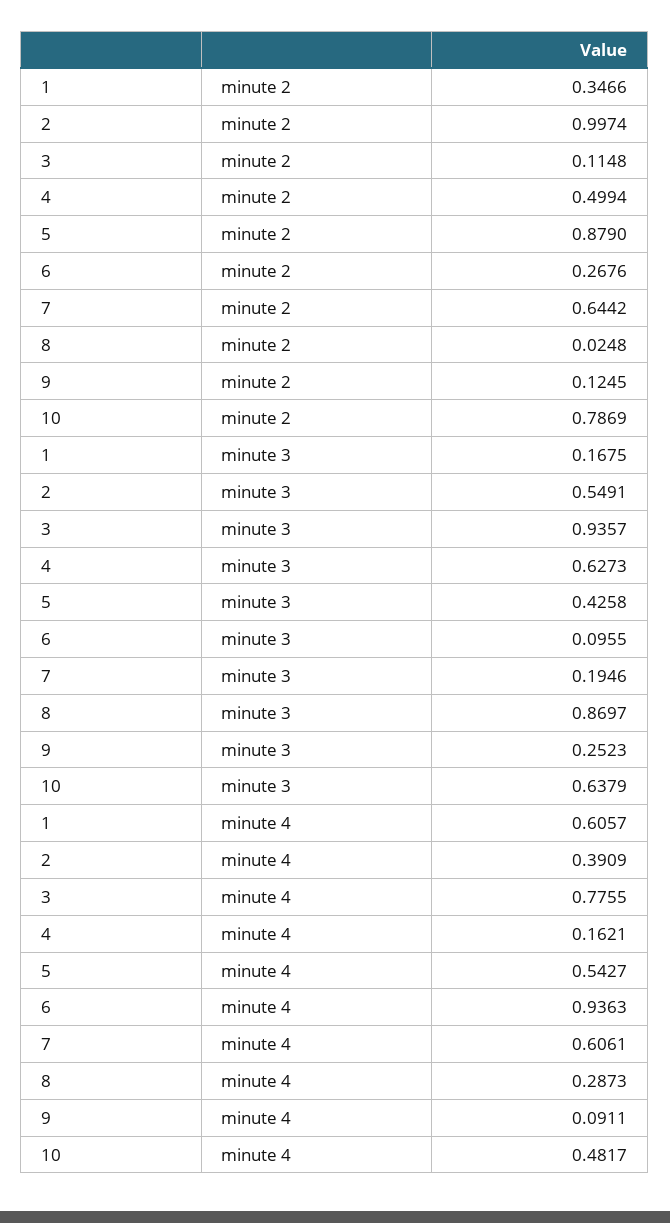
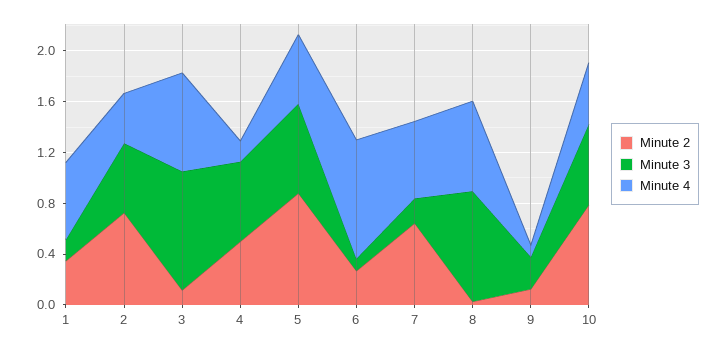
minute 2, 2: 0.9974 -> 0.7
minute 3, 5: 0.4258 -> 0.7
minute 4, 8: 0.2873 -> 0.7

